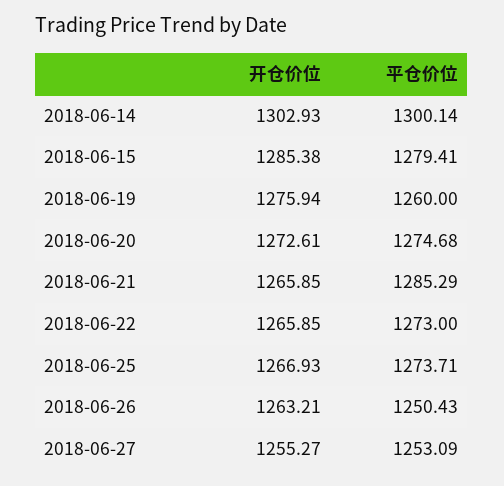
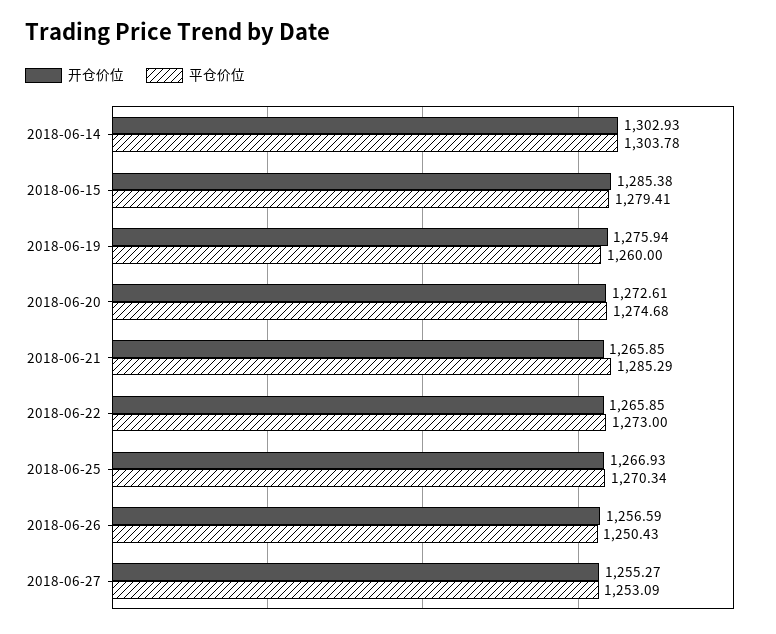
平仓价位, 2018-06-14: 1300.14 -> 1303.78
平仓价位, 2018-06-25: 1273.71 -> 1270.34
开仓价位, 2018-06-26: 1263.21 -> 1256.59

